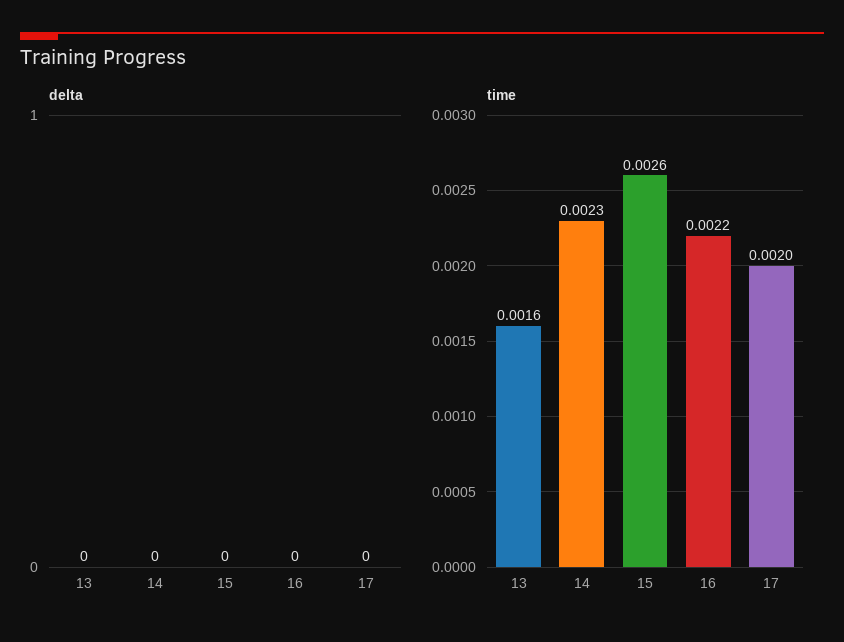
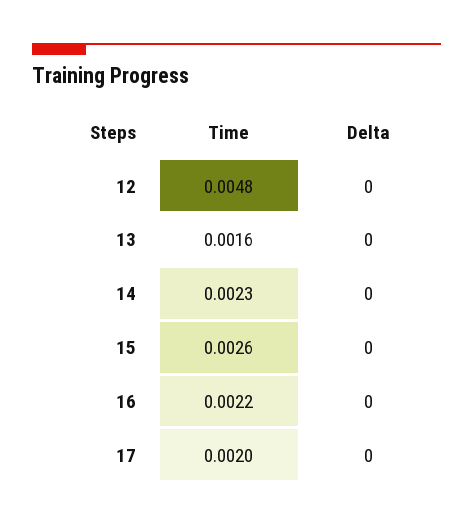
time, 12: none -> 0.0048
delta, 12: none -> 0

